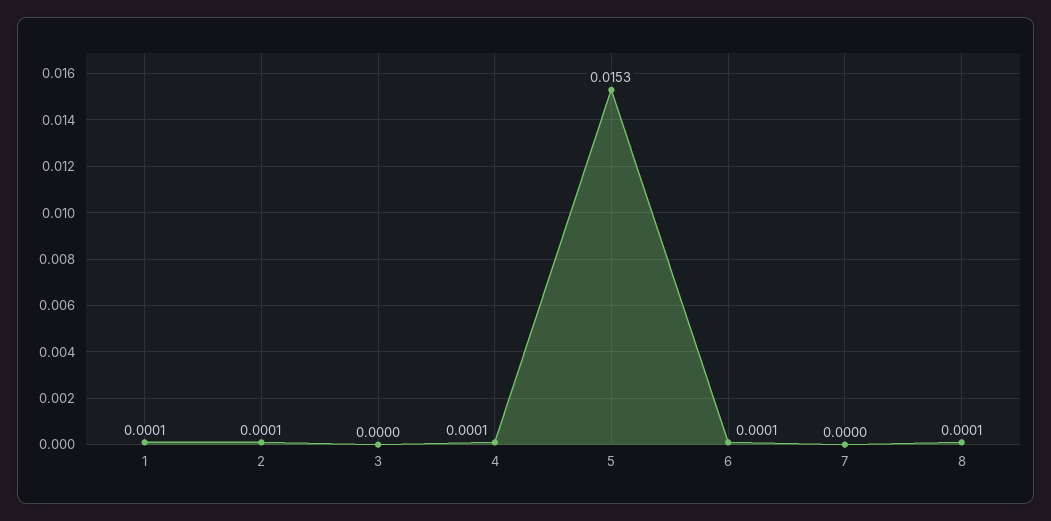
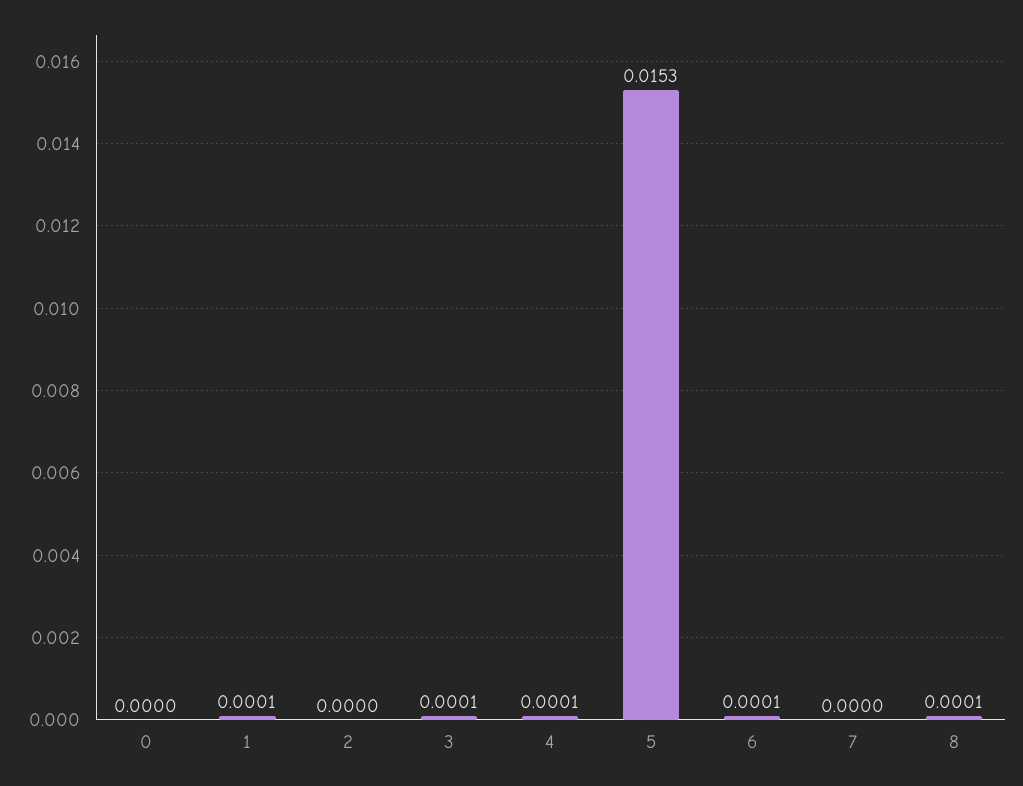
2: 0.0001 -> 0
3: 0 -> 0.0001
0: none -> 0

